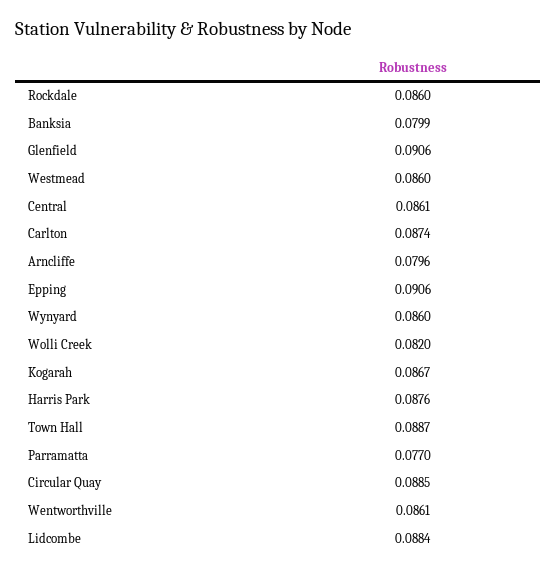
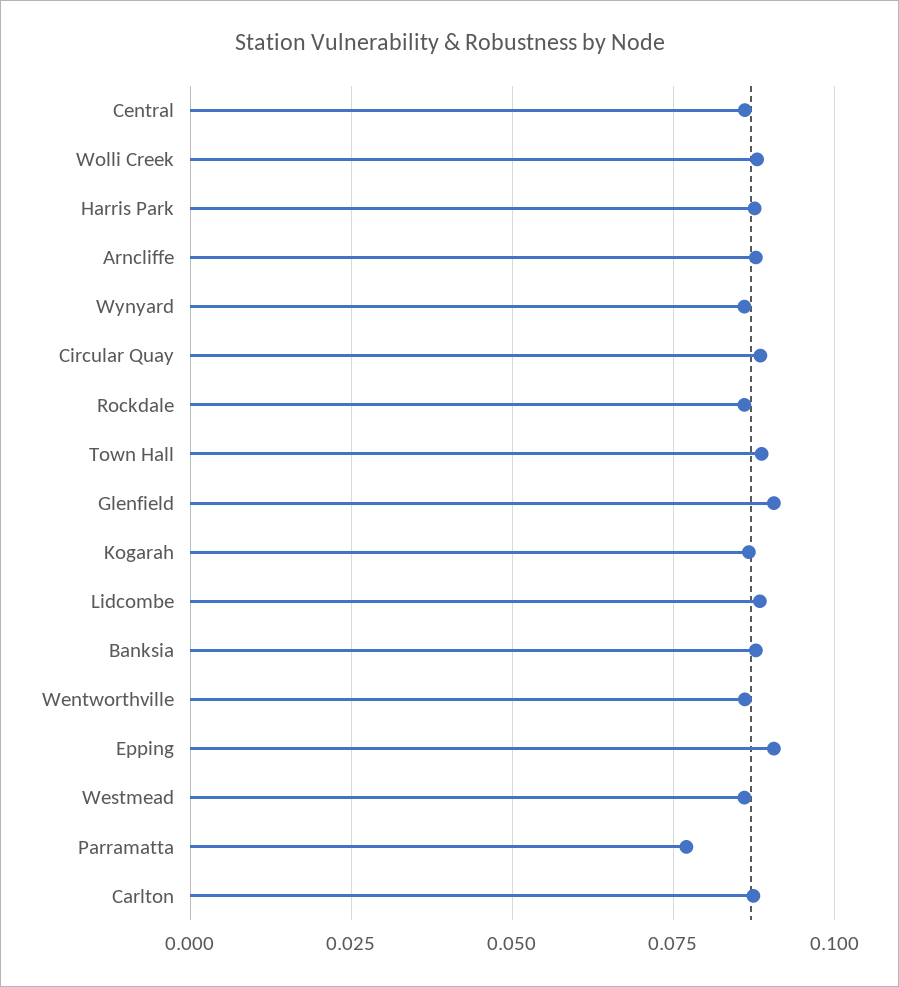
Banksia: 0.0799 -> 0.0875
Arncliffe: 0.0796 -> 0.0875
Wolli Creek: 0.082 -> 0.0875

